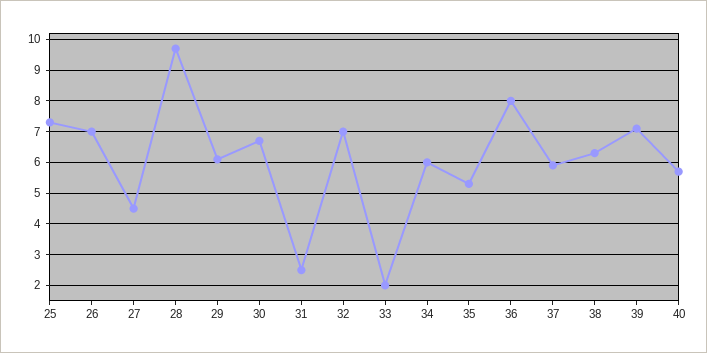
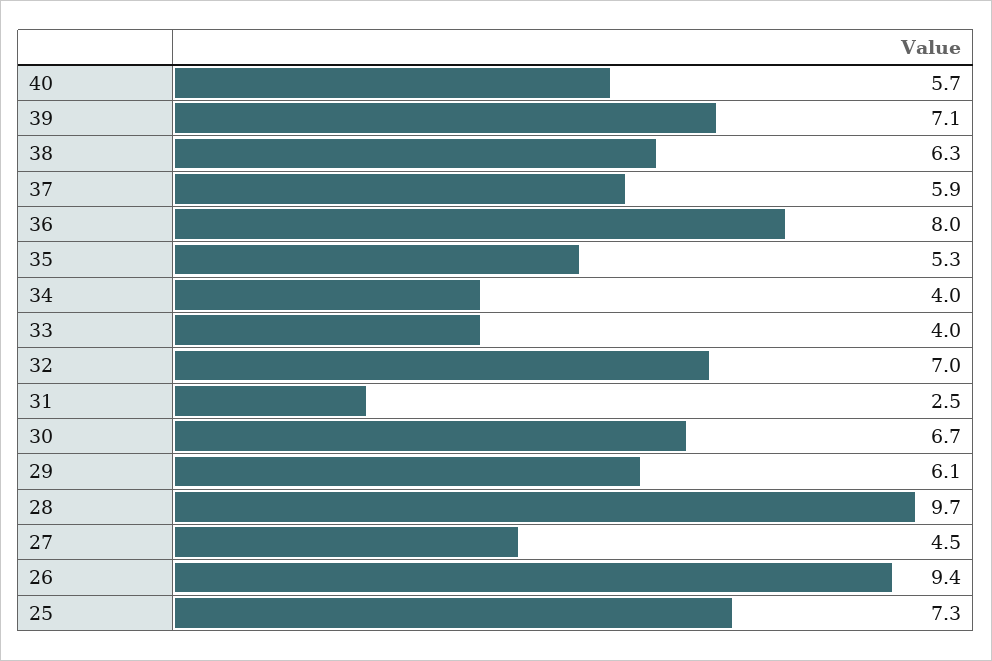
26: 7 -> 9.4
33: 2 -> 4
34: 6 -> 4

